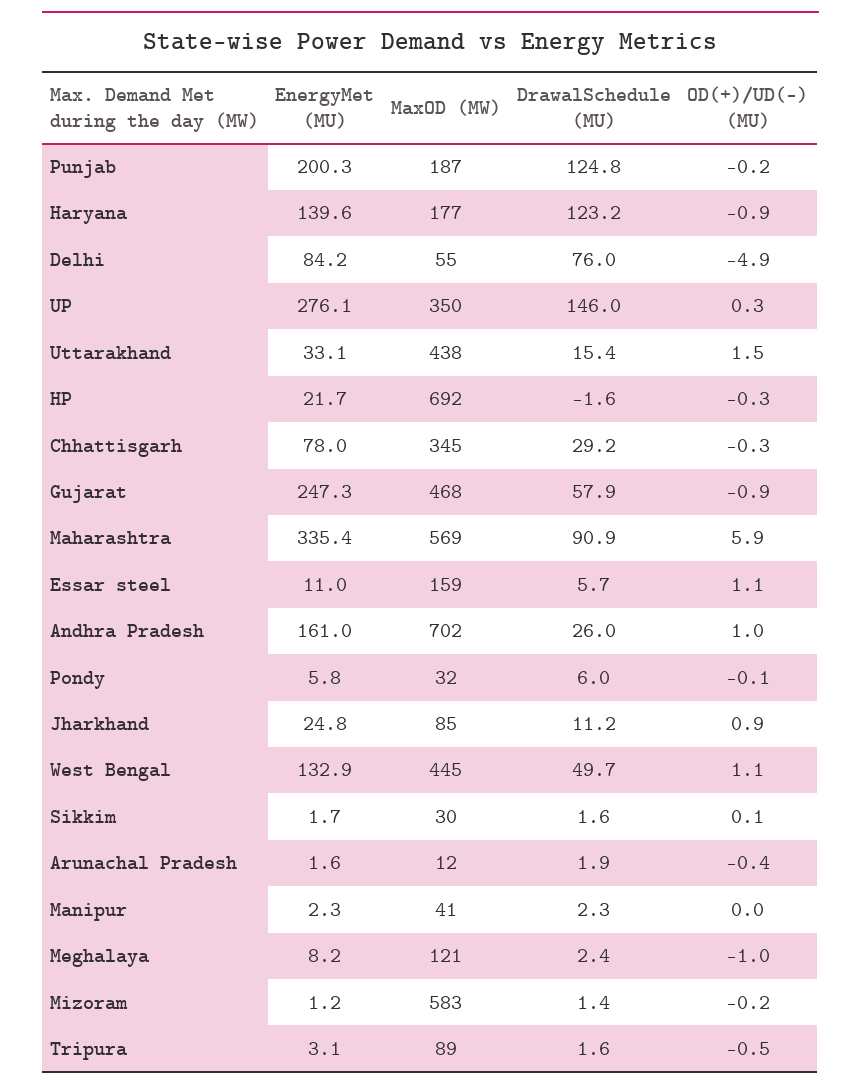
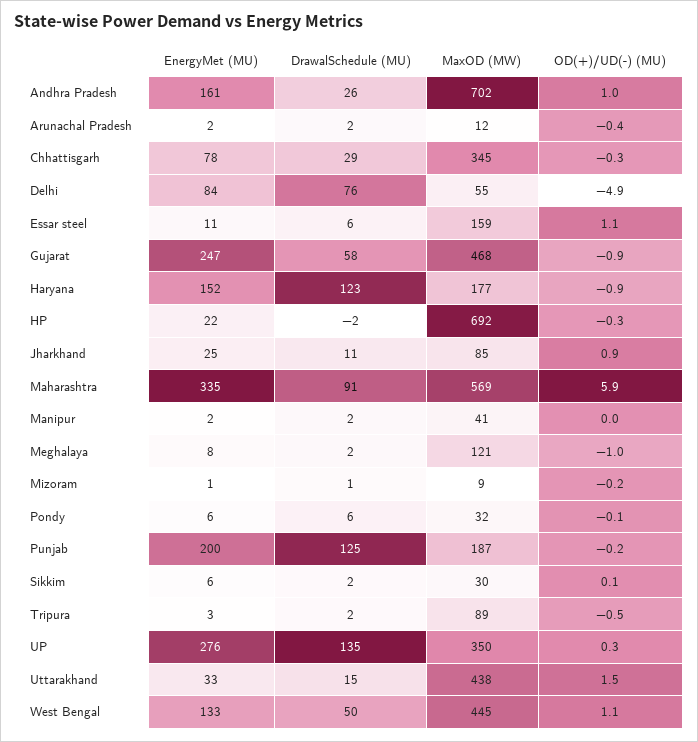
EnergyMet (MU), Haryana: 139.6 -> 152
DrawalSchedule (MU), UP: 146 -> 135
EnergyMet (MU), Sikkim: 1.7 -> 6
MaxOD (MW), Mizoram: 583 -> 9

